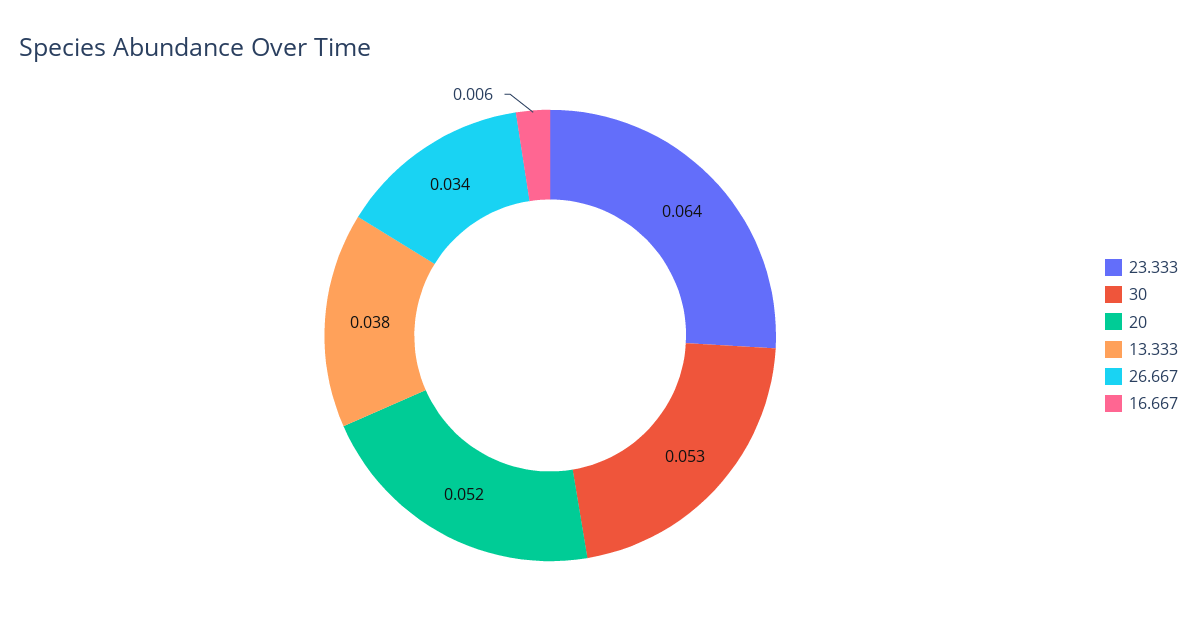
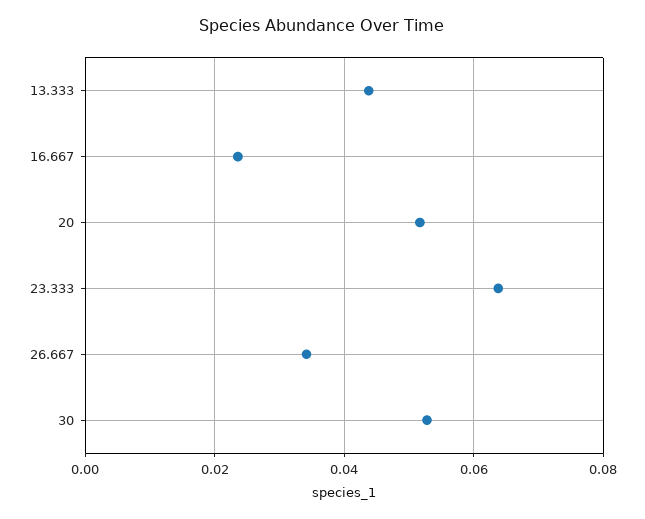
13.333: 0.038 -> 0.044
16.667: 0.006 -> 0.024

